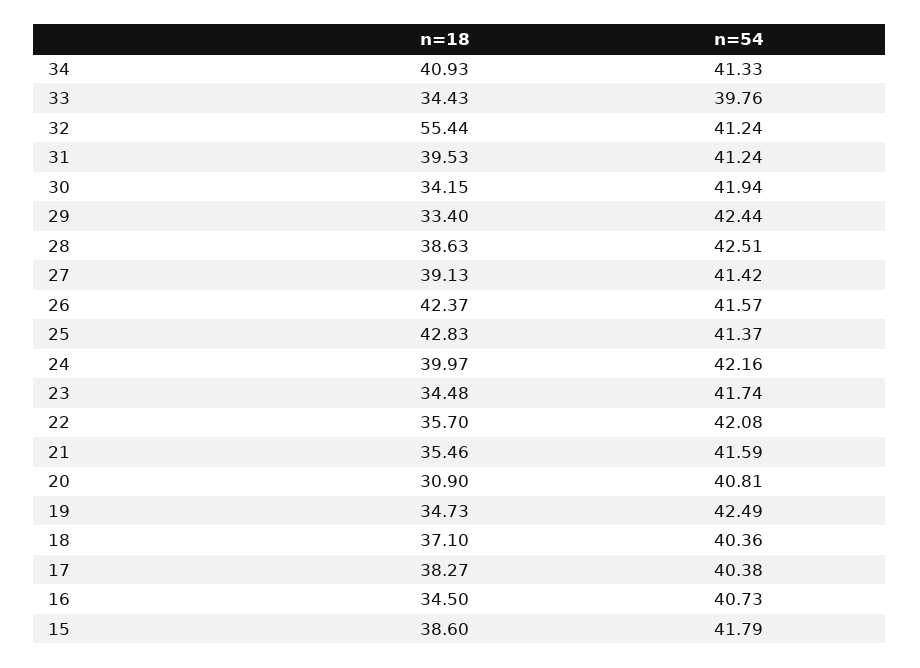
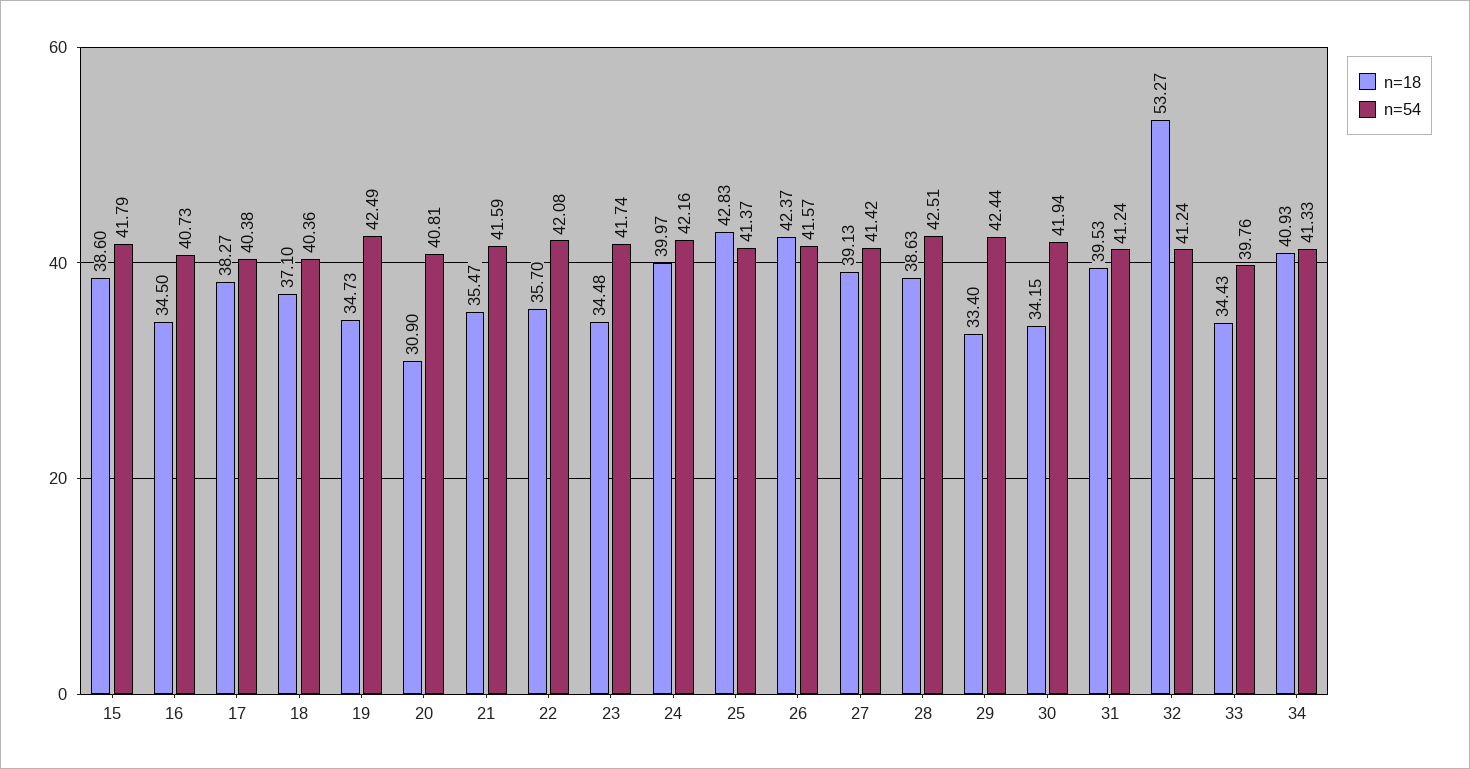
n=18, 32: 55.44 -> 53.27
n=18, 21: 35.46 -> 35.47

